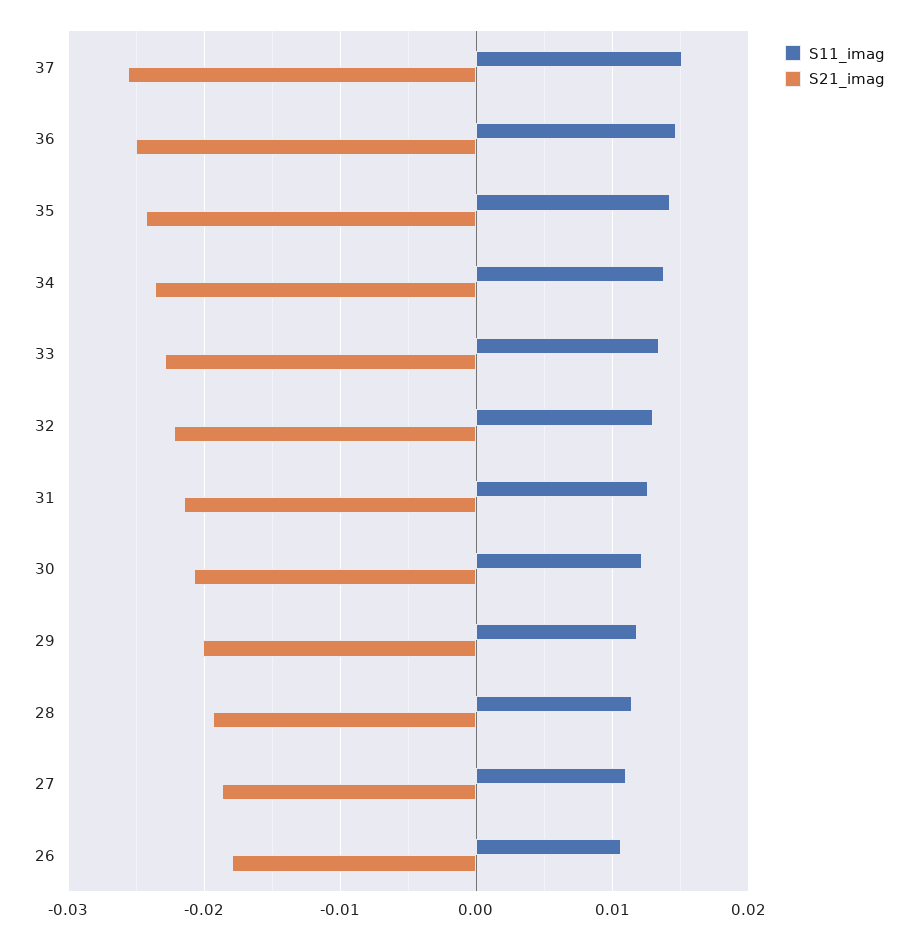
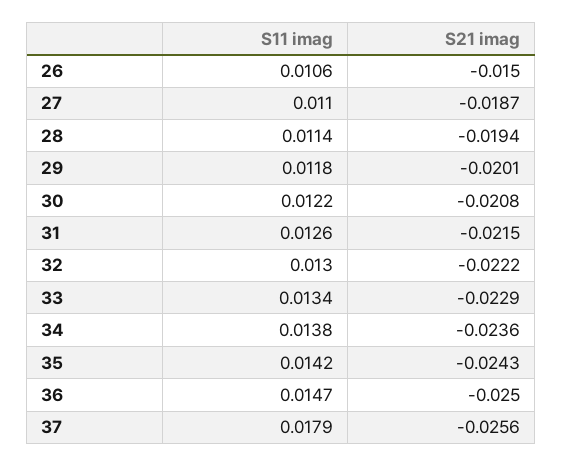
S11_imag, 37: 0.015 -> 0.0179
S21_imag, 26: -0.018 -> -0.015

